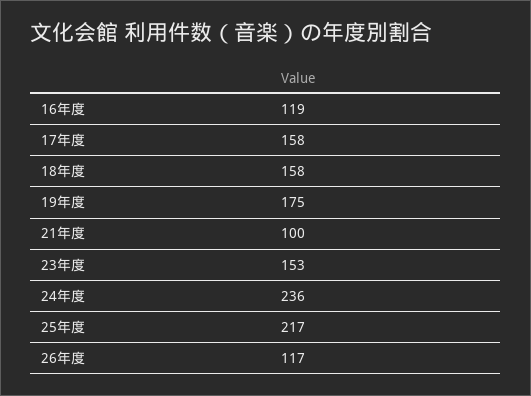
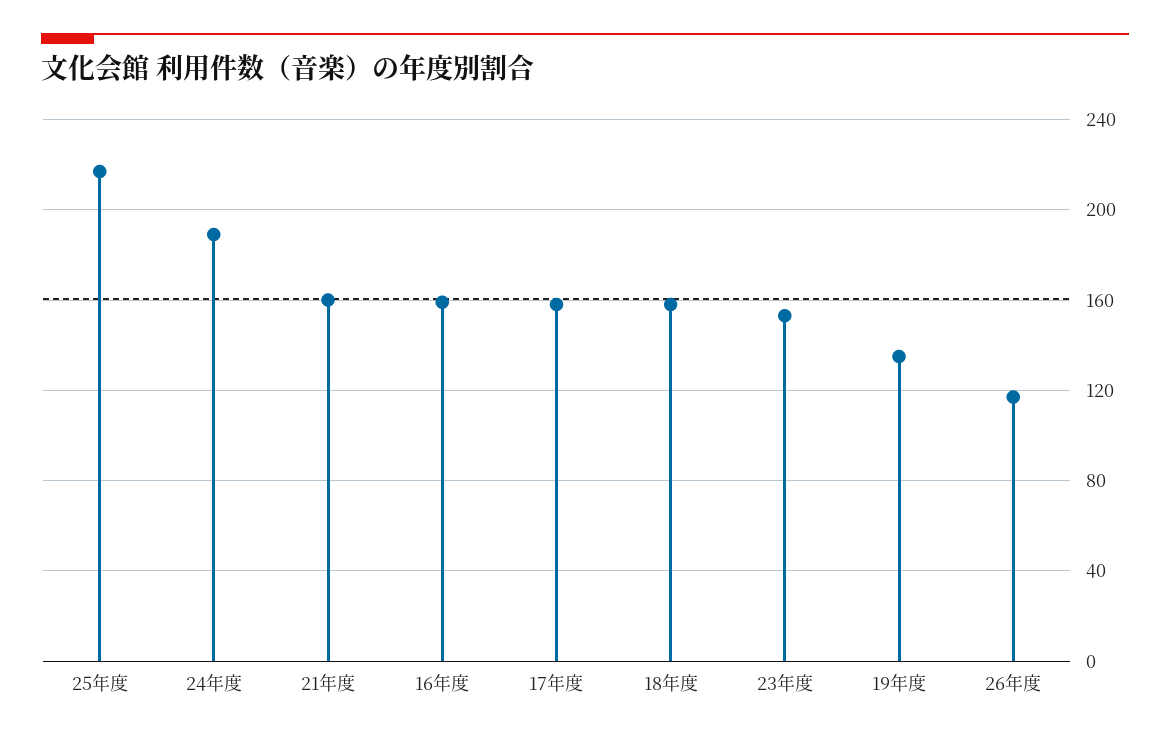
16年度: 119 -> 160
19年度: 175 -> 135
21年度: 100 -> 160
24年度: 236 -> 190

